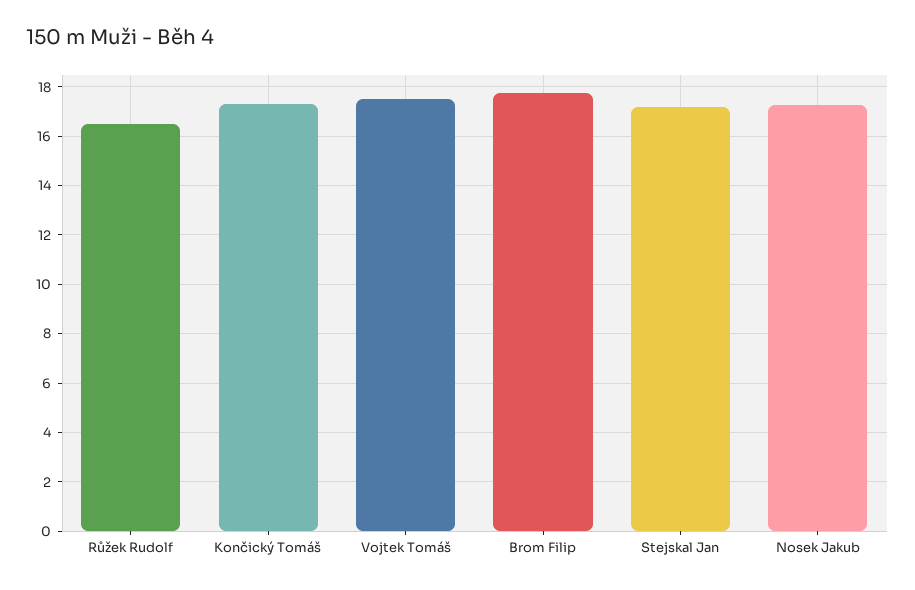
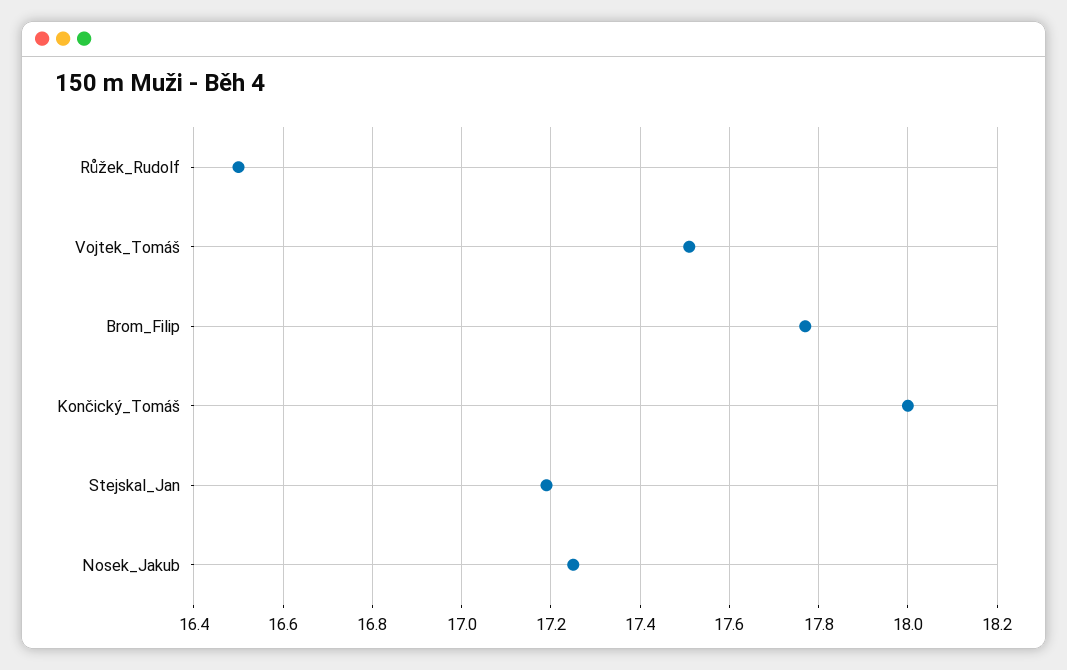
Končický Tomáš: 17.25 -> 18

